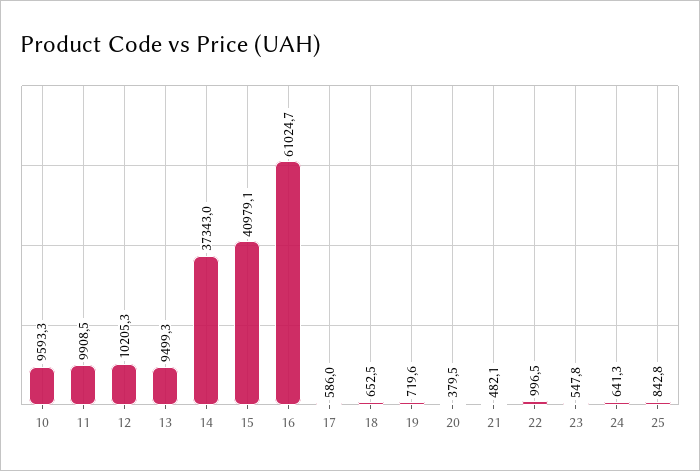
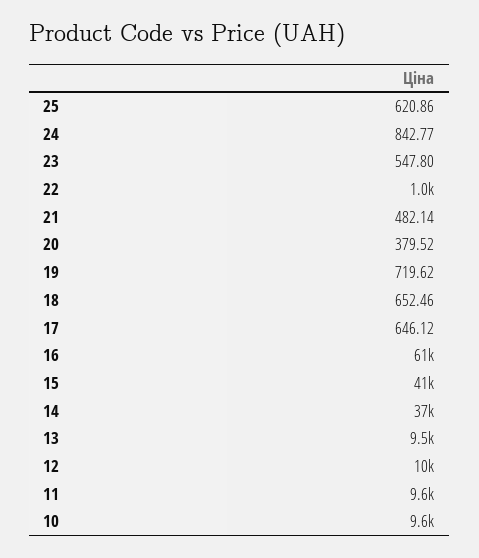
11: 9908.5 -> 9600
17: 586 -> 646.12
24: 641.3 -> 842.77
25: 842.8 -> 620.86

